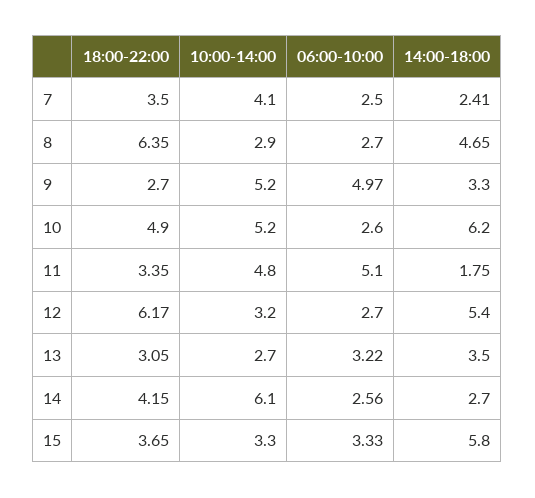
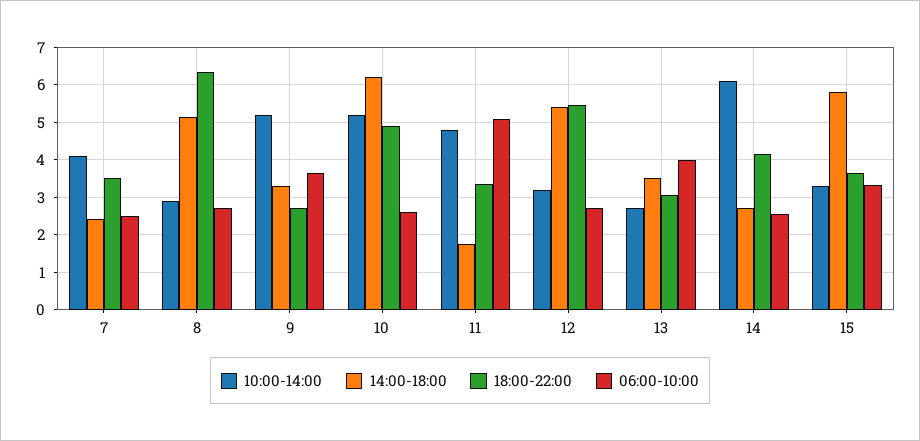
14:00-18:00, 8: 4.65 -> 5.2
06:00-10:00, 9: 4.97 -> 3.6
18:00-22:00, 12: 6.17 -> 5.4
06:00-10:00, 13: 3.22 -> 4

